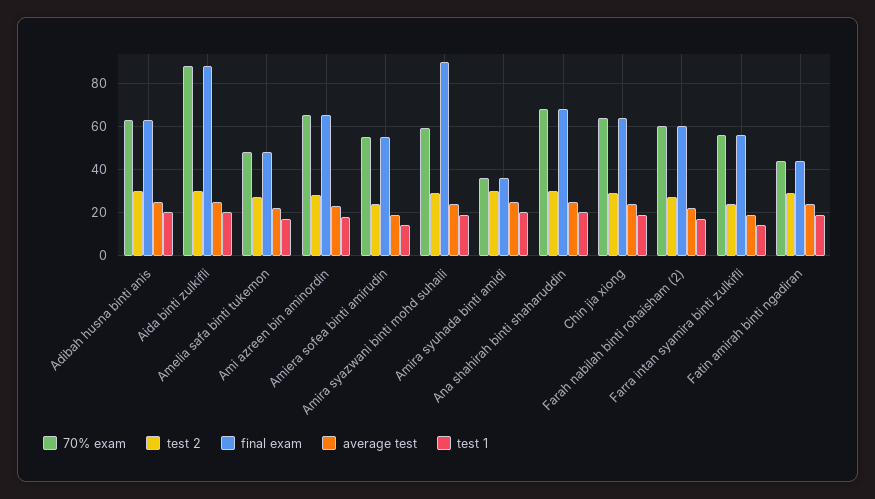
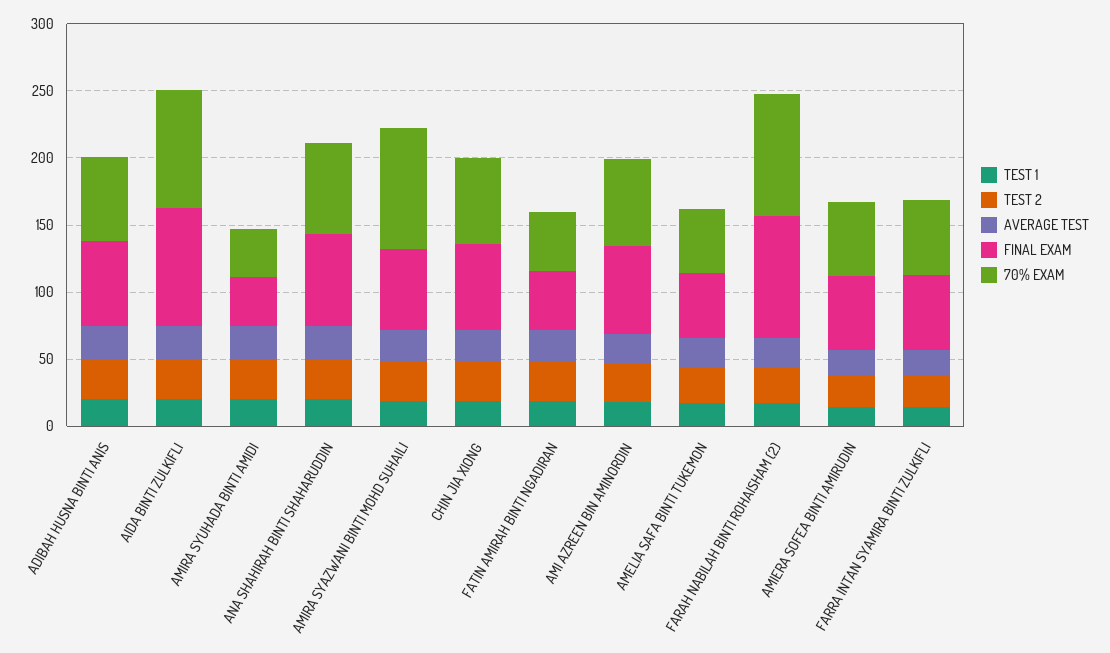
70% exam, Amira syazwani binti mohd suhaili: 60 -> 90
final exam, Amira syazwani binti mohd suhaili: 90 -> 60
70% exam, Farah nabilah binti rohaisham (2): 60 -> 90
final exam, Farah nabilah binti rohaisham (2): 60 -> 90

